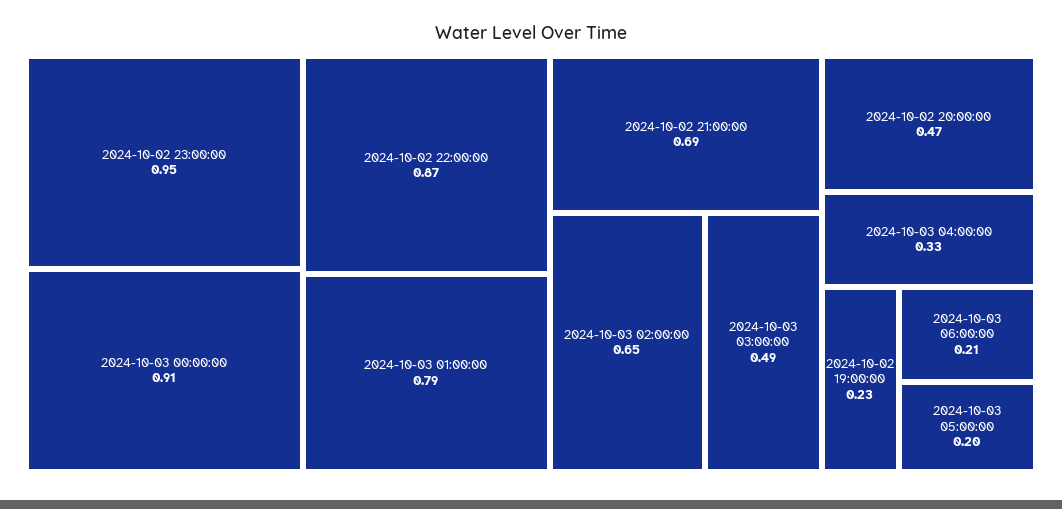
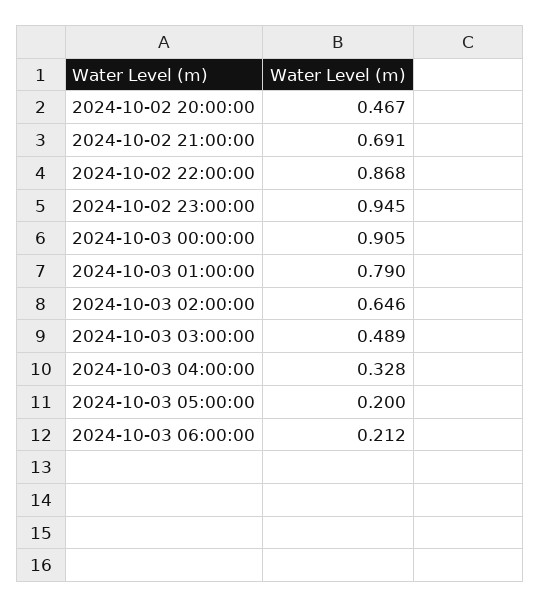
2024-10-02 19:00:00: 0.23 -> none

